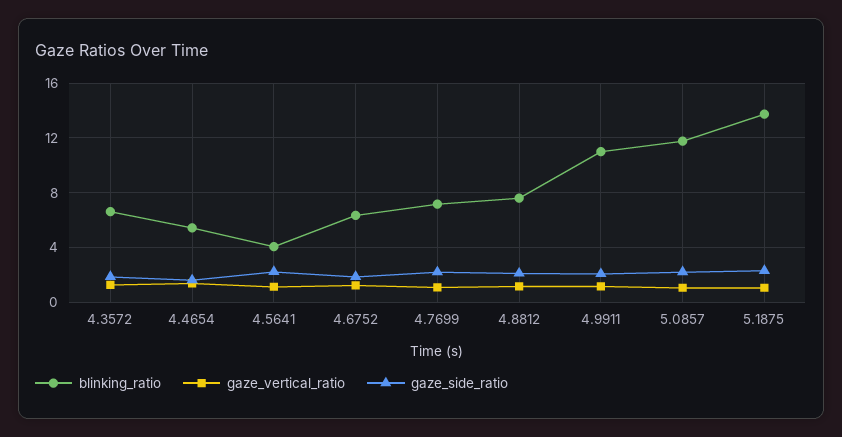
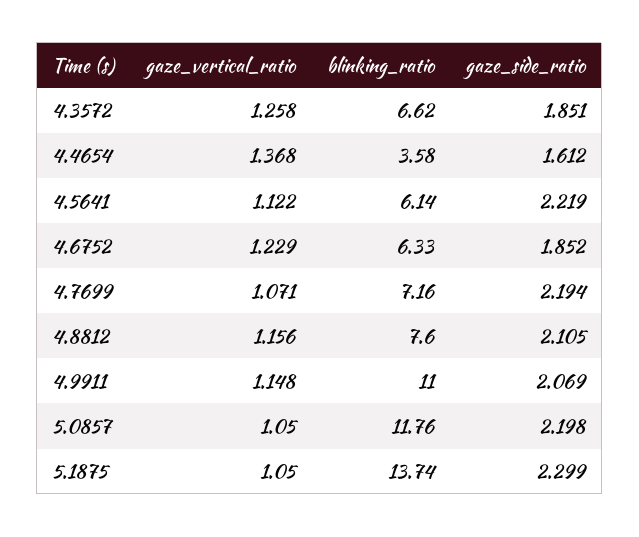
blinking_ratio, 4.4654: 5.5 -> 3.58
blinking_ratio, 4.5641: 4 -> 6.14

